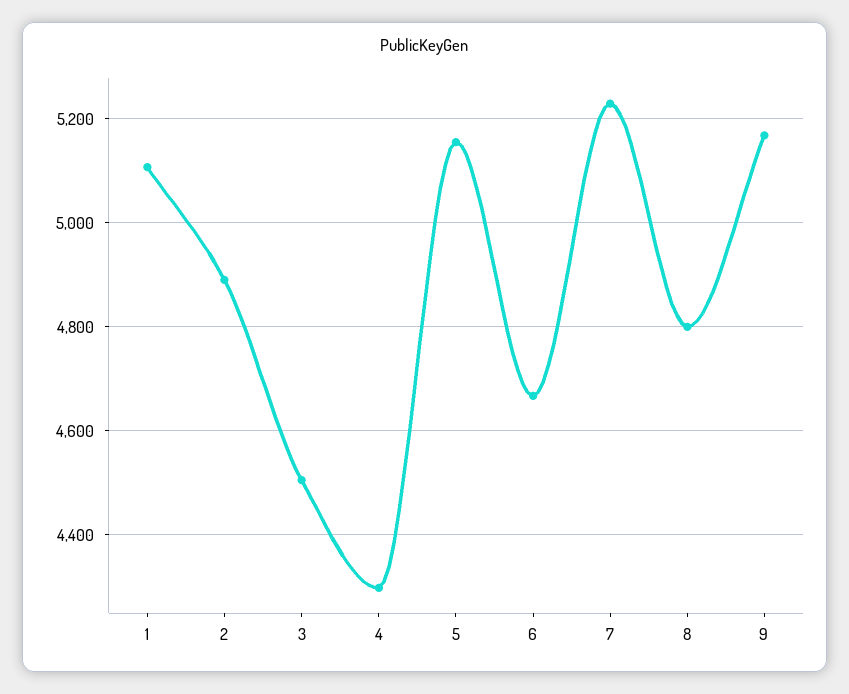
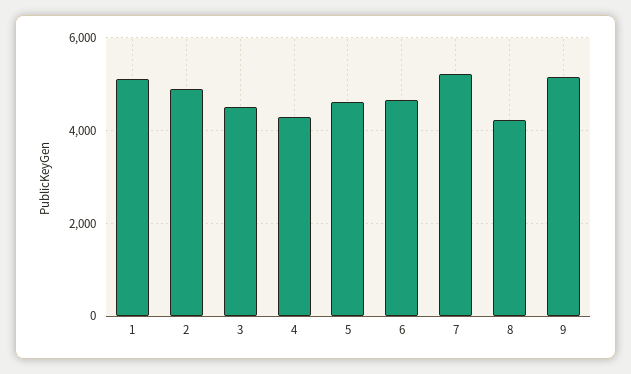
5: 5160 -> 4600
8: 4800 -> 4200

